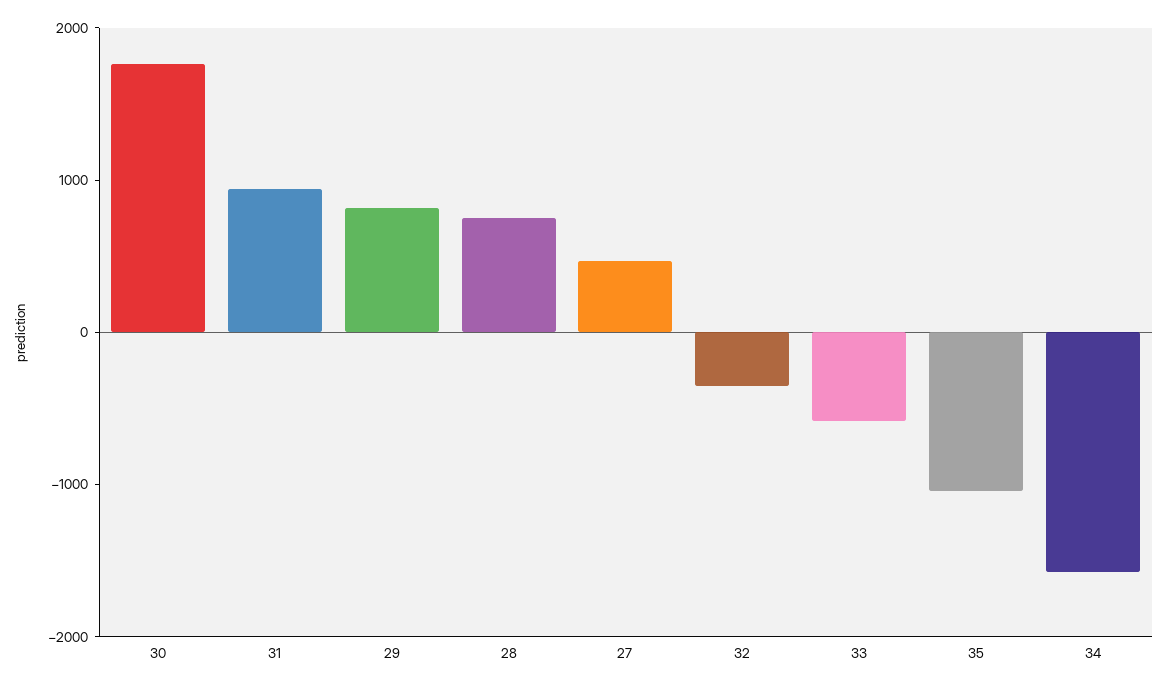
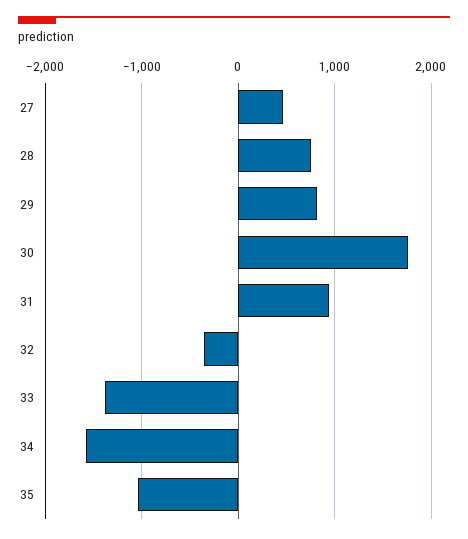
33: -600 -> -1400

